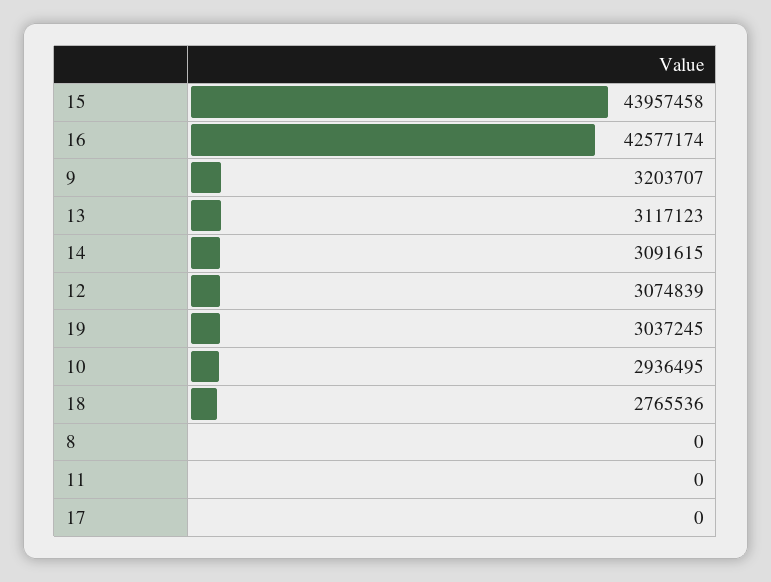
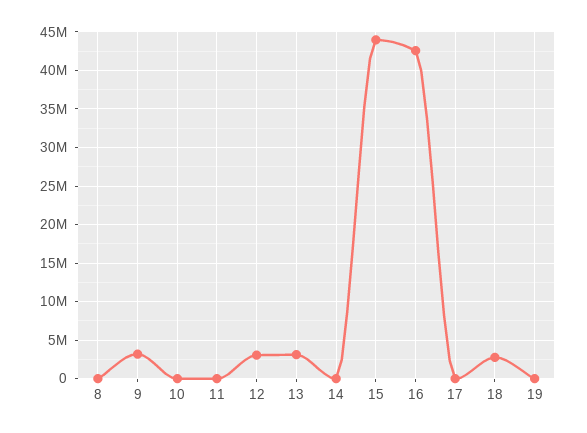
14: 3091615 -> 0
19: 3037245 -> 0
10: 2936495 -> 0

